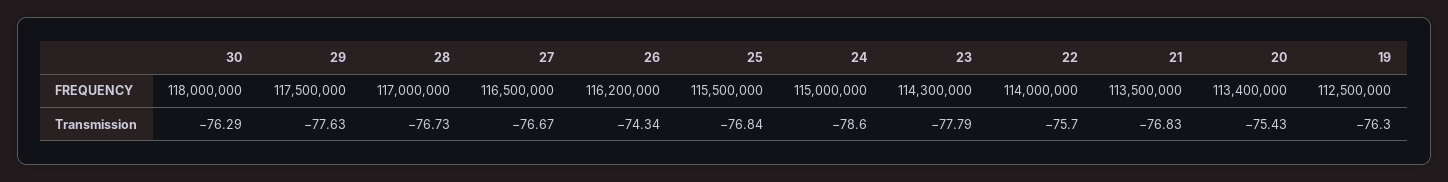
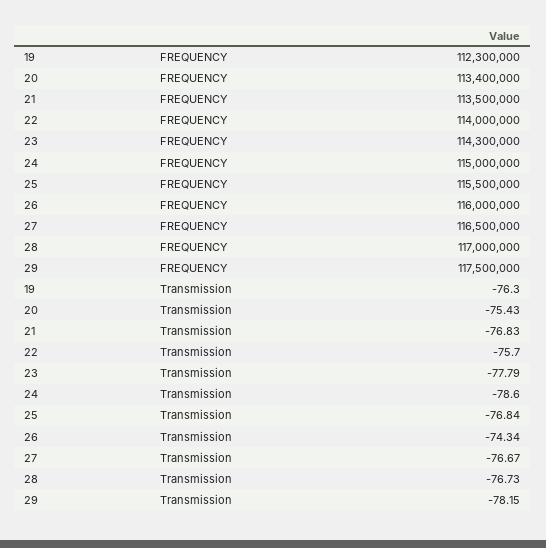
30, FREQUENCY: 118000000 -> none
26, FREQUENCY: 116200000 -> 116000000
19, FREQUENCY: 112500000 -> 112300000
30, Transmission: -76.29 -> none
29, Transmission: -77.63 -> -78.15

